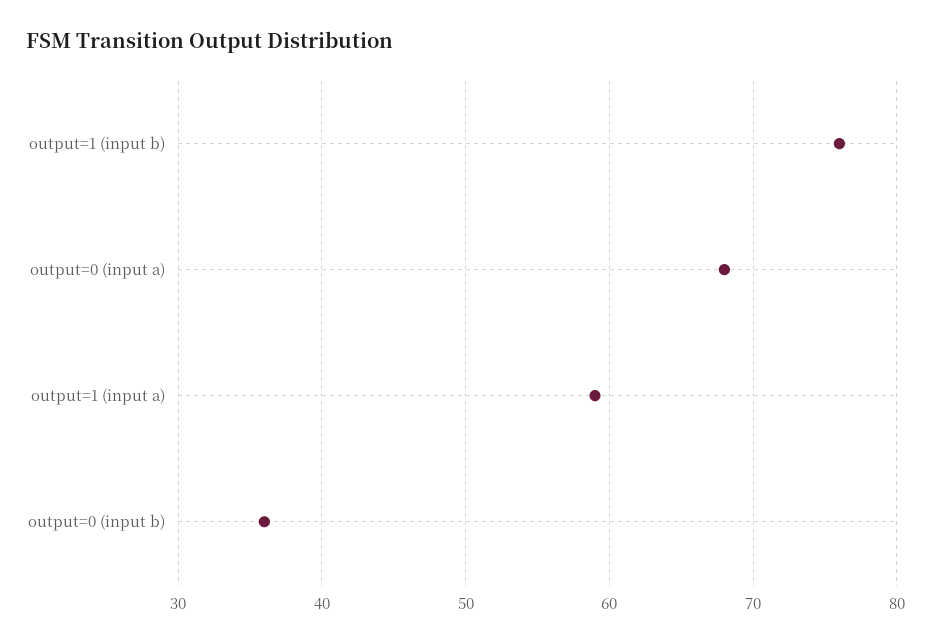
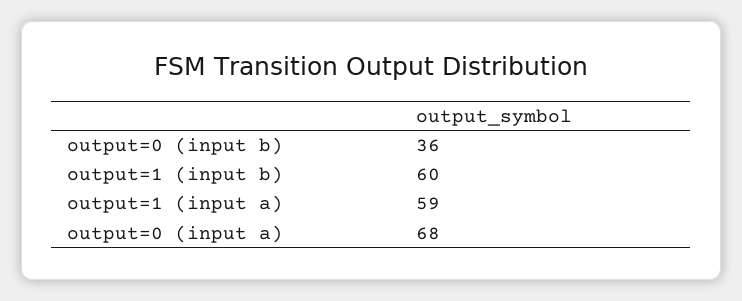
output=1 (input b): 76 -> 60

